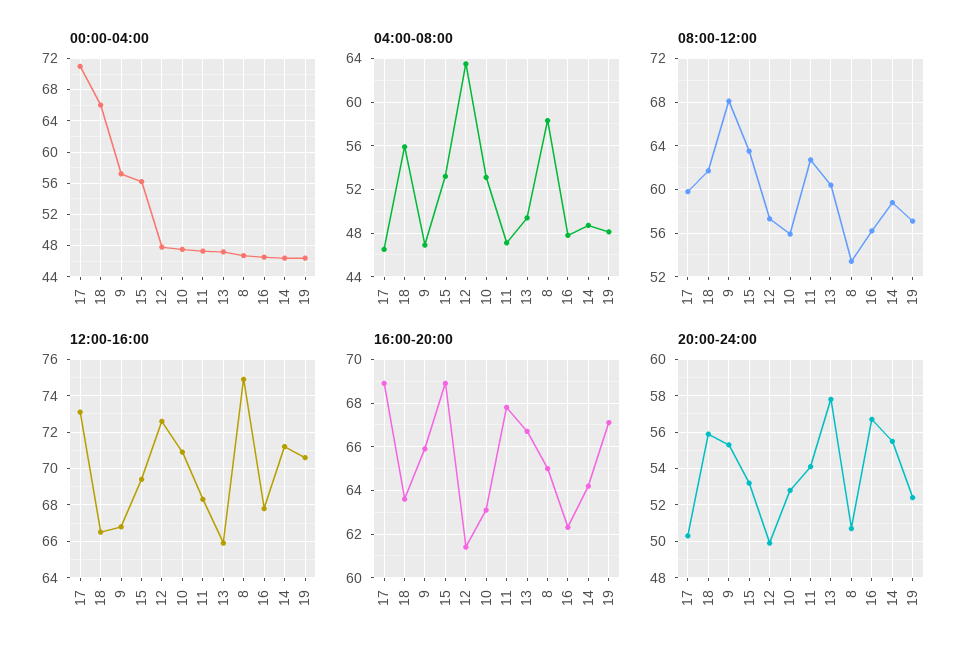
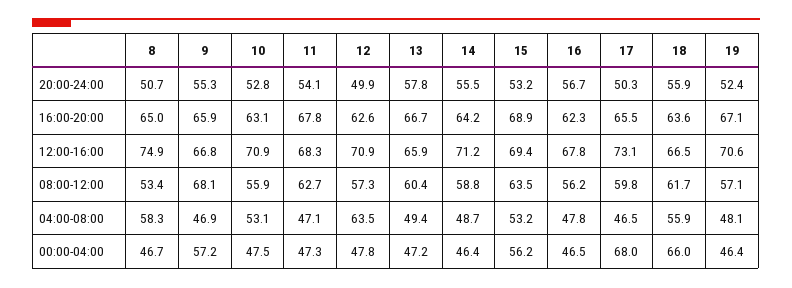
00:00-04:00, 17: 71 -> 68
12:00-16:00, 12: 72.5 -> 70.9
16:00-20:00, 17: 69 -> 65.5
16:00-20:00, 12: 61.5 -> 62.6

